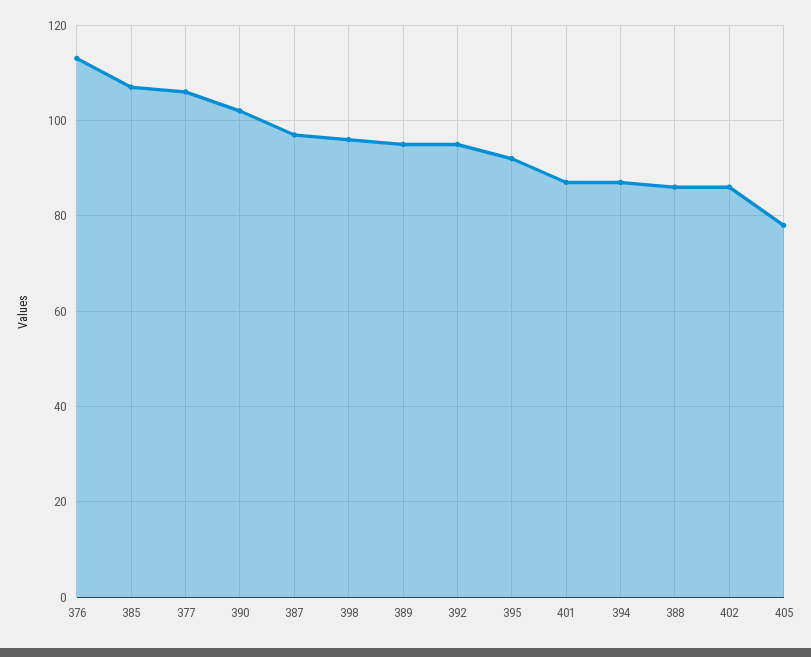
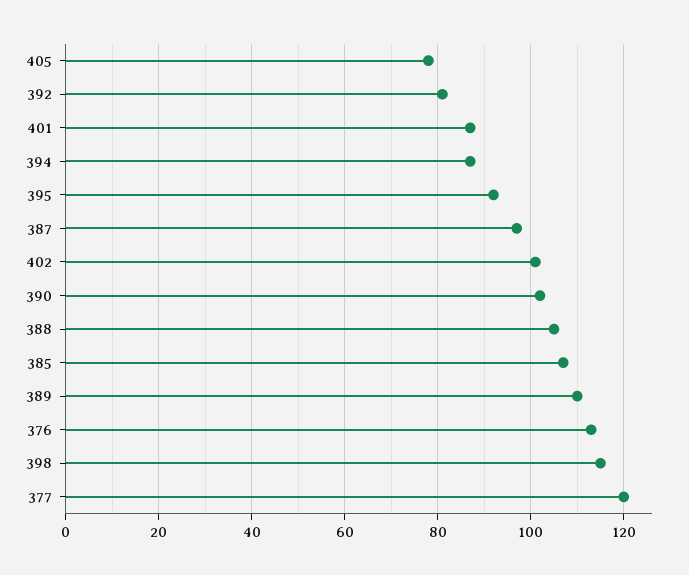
377: 105 -> 120
398: 95 -> 115
389: 95 -> 110
392: 95 -> 80
388: 85 -> 105
402: 85 -> 100

